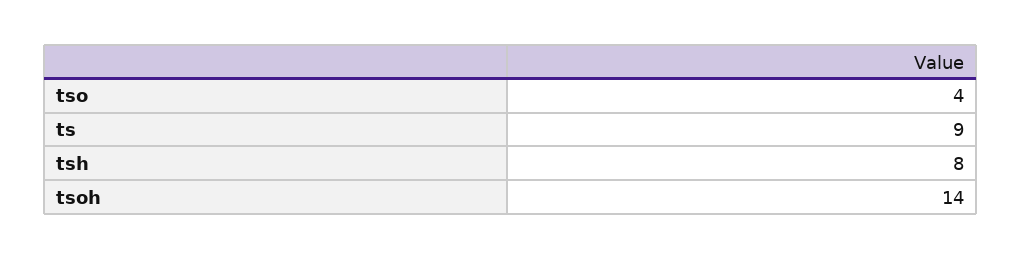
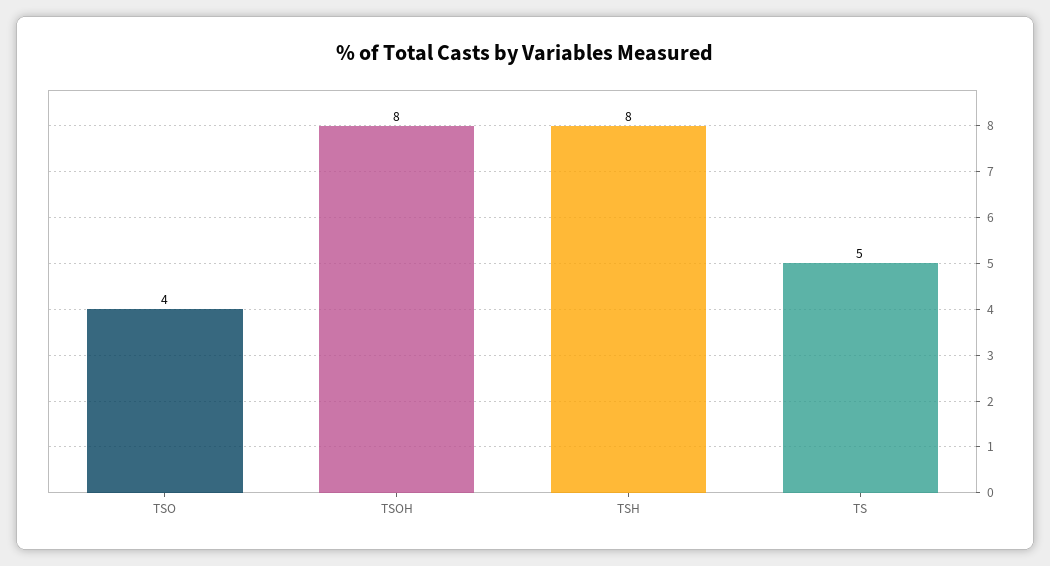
ts: 9 -> 5
tsoh: 14 -> 8

